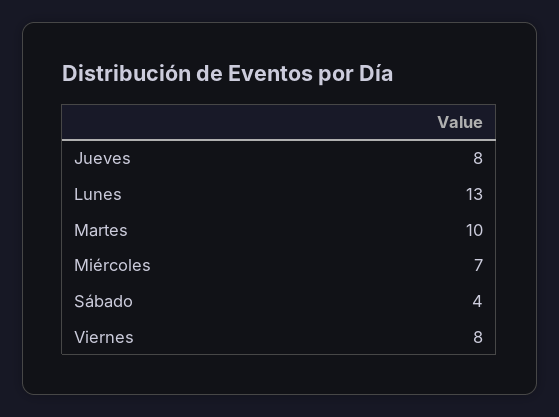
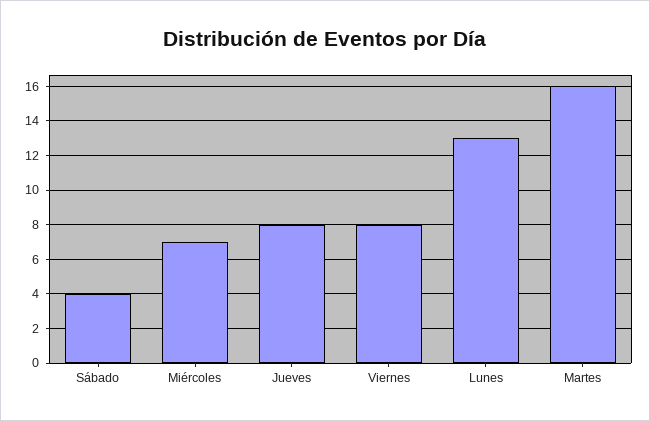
Martes: 10 -> 16

